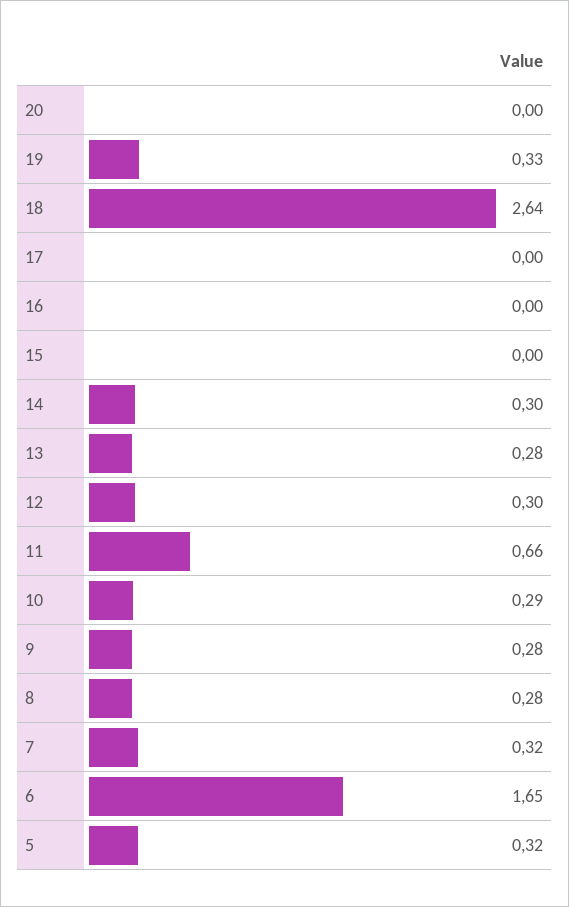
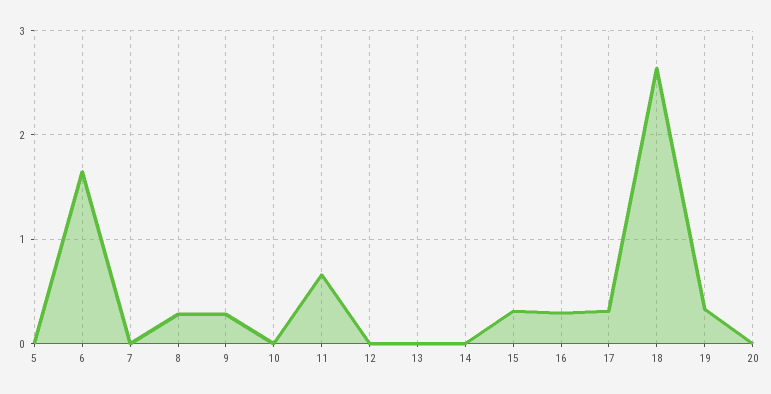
17: 0 -> 0.3
16: 0 -> 0.3
15: 0 -> 0.3
14: 0.3 -> 0
13: 0.28 -> 0
12: 0.3 -> 0
10: 0.29 -> 0
7: 0.32 -> 0
5: 0.32 -> 0

